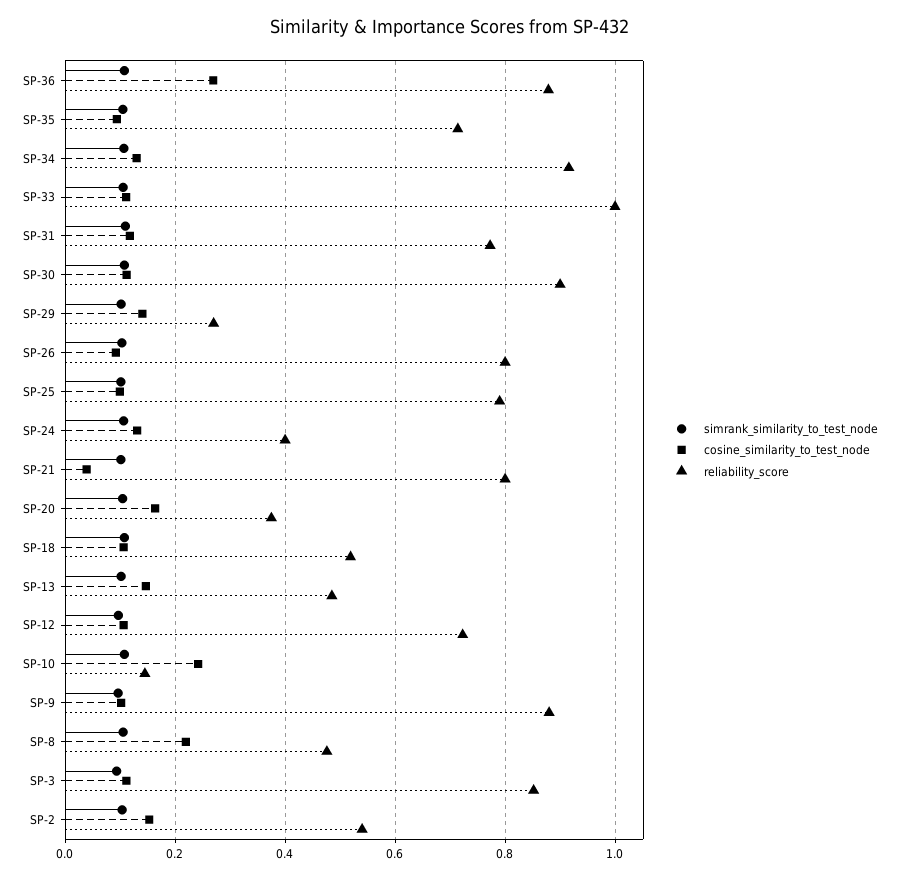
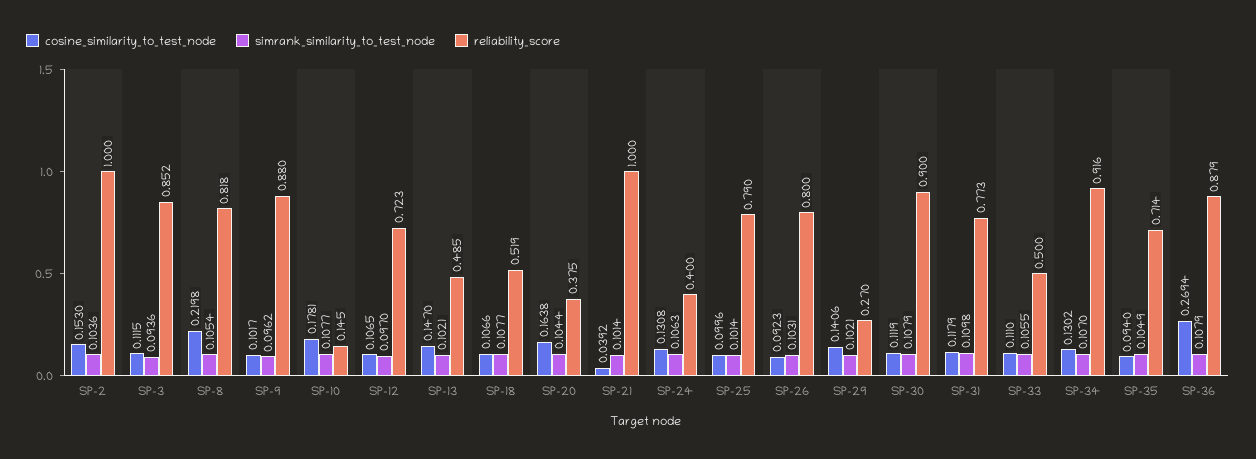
reliability_score, SP-33: 1 -> 0.5
reliability_score, SP-21: 0.8 -> 1
cosine_similarity_to_test_node, SP-10: 0.24 -> 0.1781
reliability_score, SP-8: 0.48 -> 0.818
reliability_score, SP-2: 0.54 -> 1

